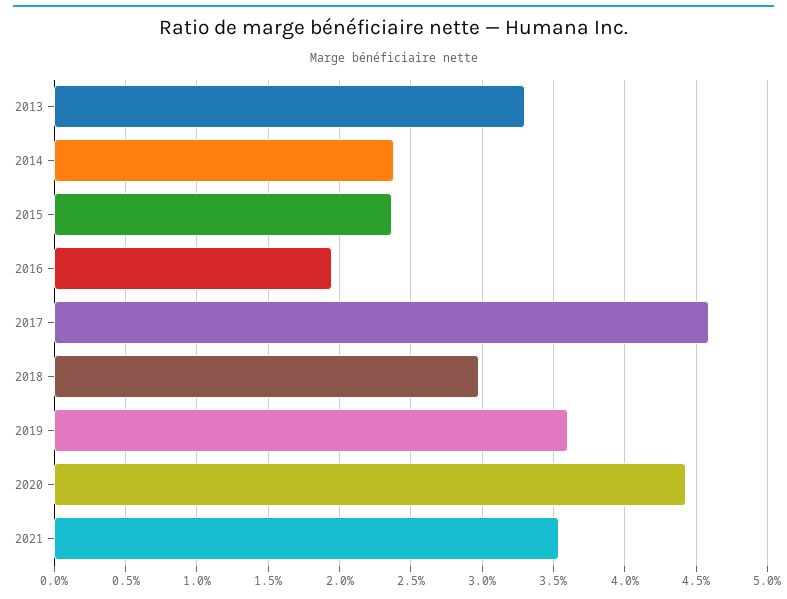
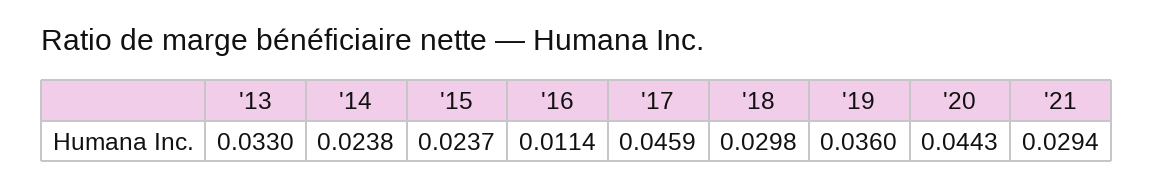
2016: 0.0195 -> 0.0114
2021: 0.0355 -> 0.0294

